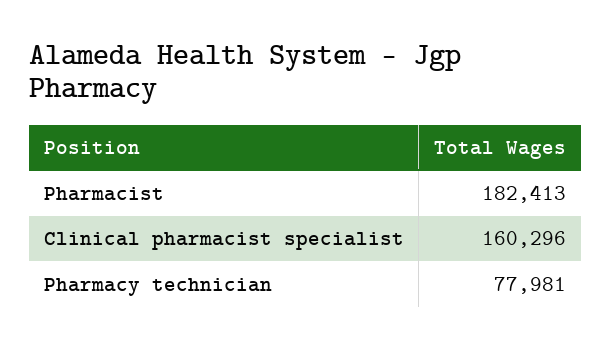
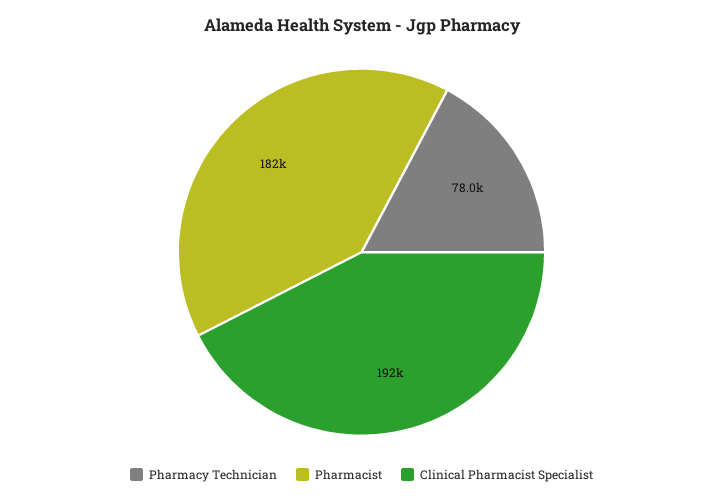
Clinical pharmacist specialist: 160296 -> 192000

